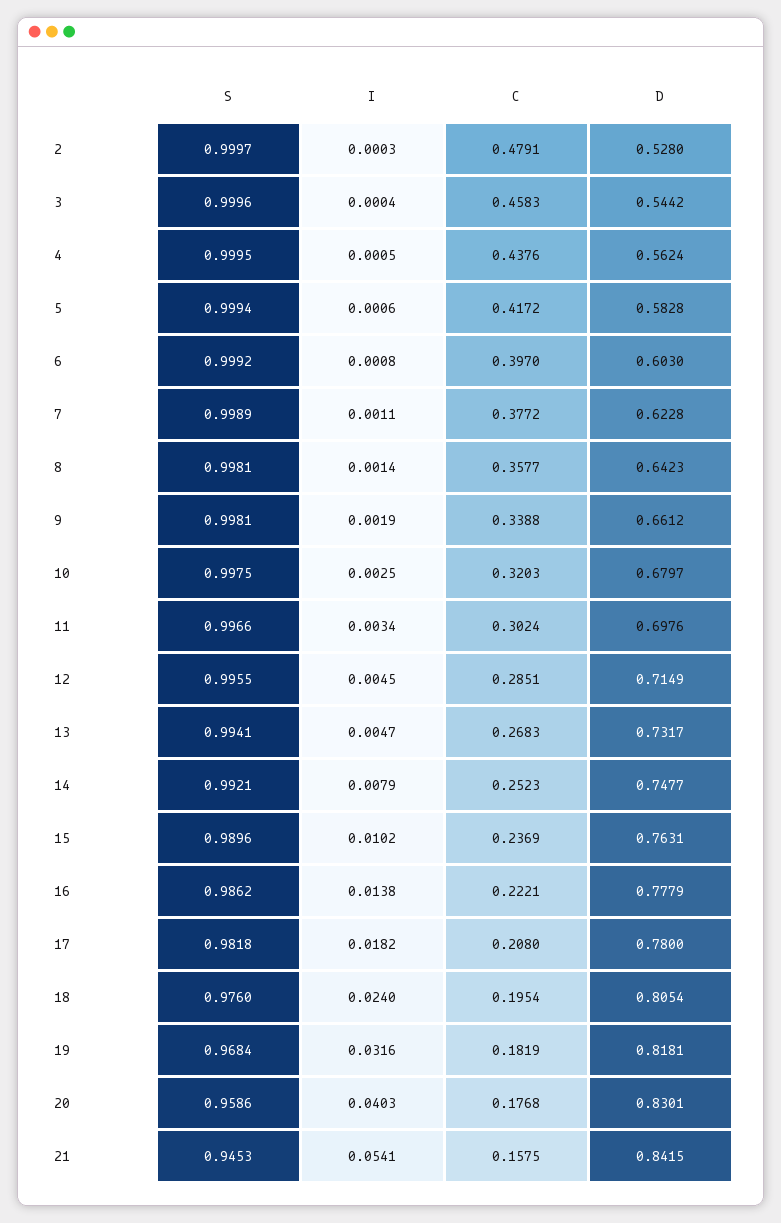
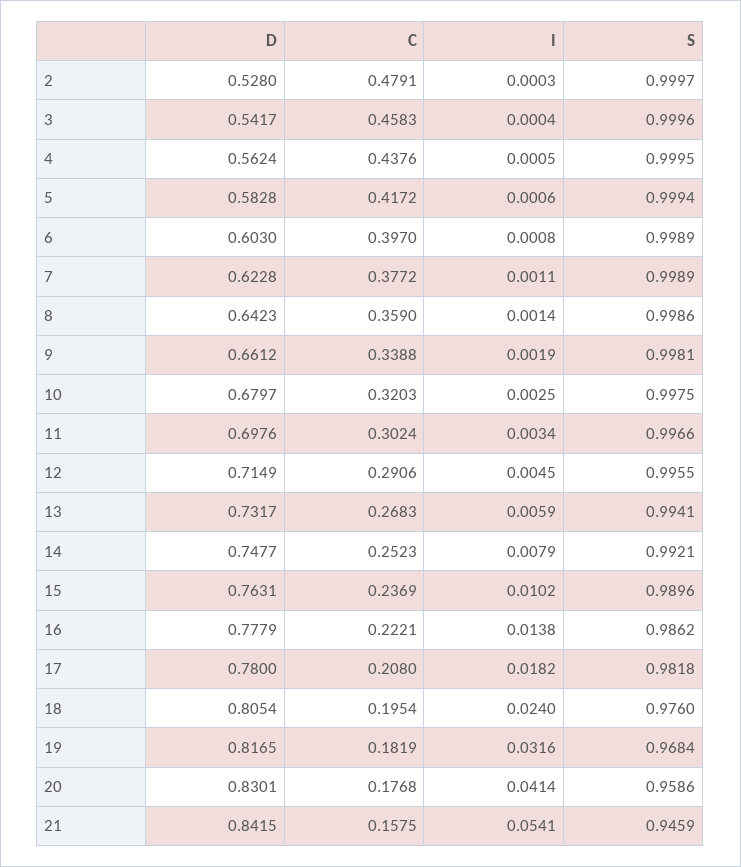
D, 3: 0.5442 -> 0.5417
S, 6: 0.9992 -> 0.9989
S, 8: 0.9981 -> 0.9986
C, 8: 0.3577 -> 0.359
C, 12: 0.2851 -> 0.2906
I, 13: 0.0047 -> 0.0059
D, 19: 0.8181 -> 0.8165
I, 20: 0.0403 -> 0.0414
S, 21: 0.9453 -> 0.9459

